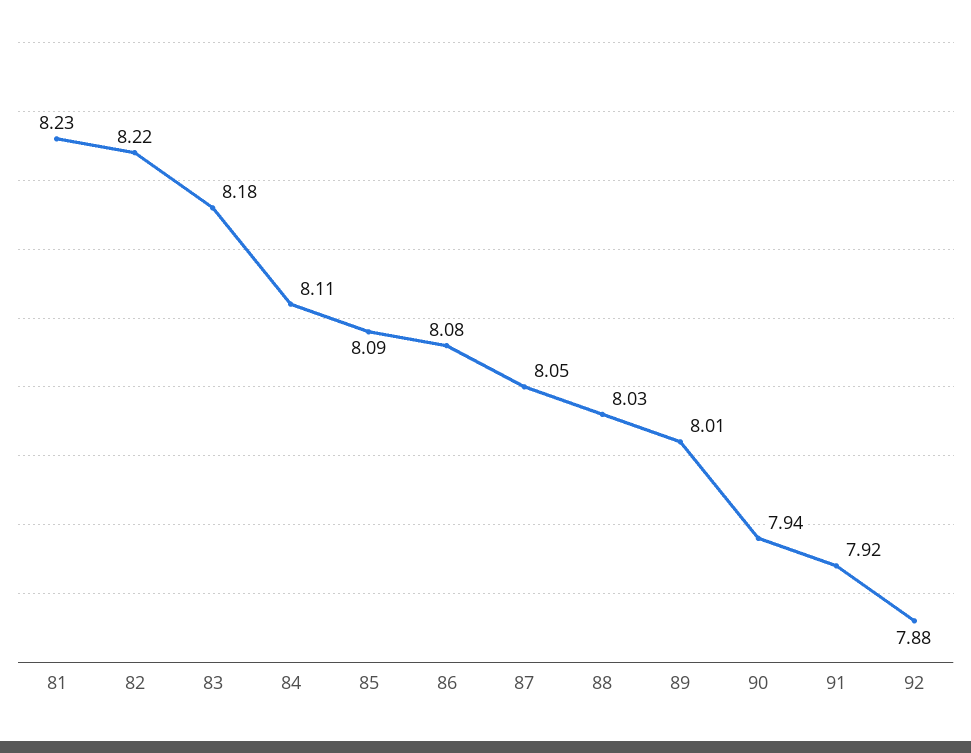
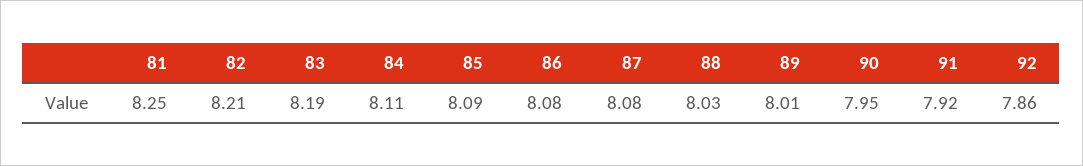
81: 8.23 -> 8.25
82: 8.22 -> 8.21
83: 8.18 -> 8.19
87: 8.05 -> 8.08
90: 7.94 -> 7.95
92: 7.88 -> 7.86

